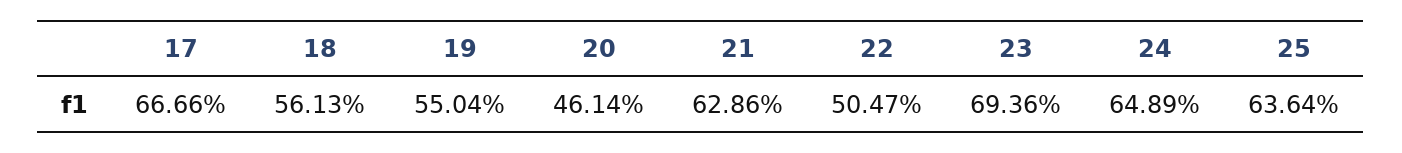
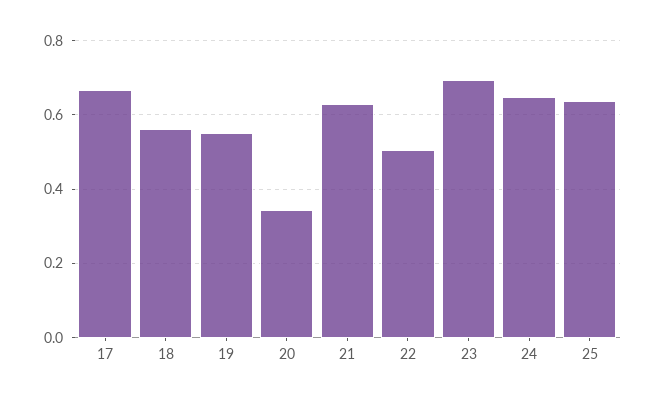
20: 0.4614 -> 0.34

